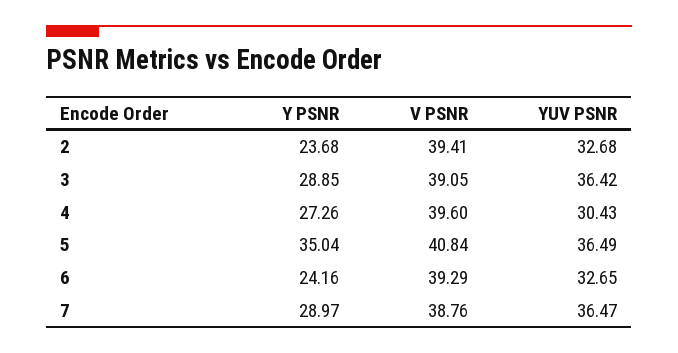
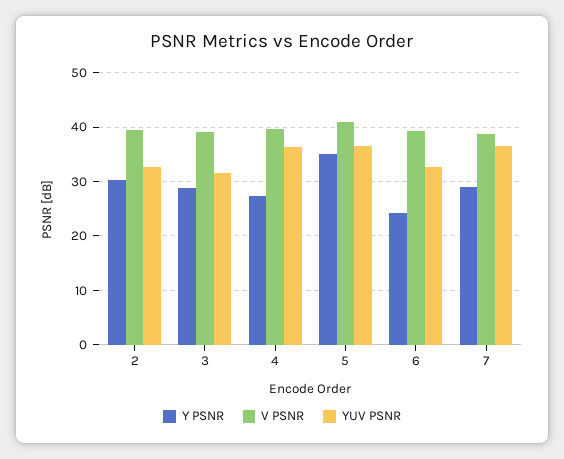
Y PSNR, 2: 23.68 -> 30
YUV PSNR, 3: 36.42 -> 32
YUV PSNR, 4: 30.43 -> 36

